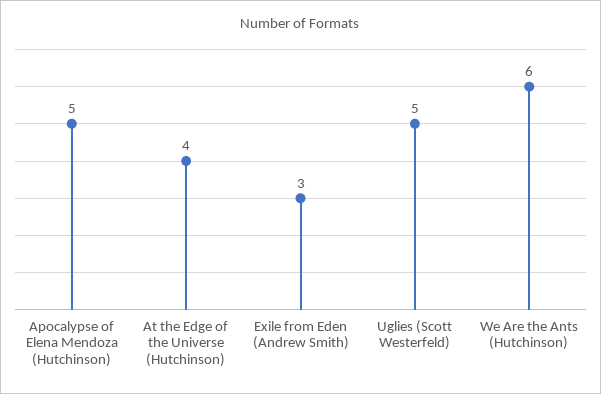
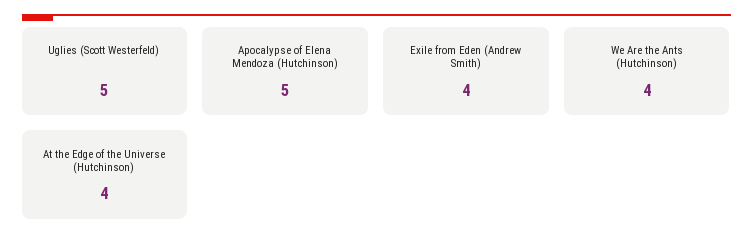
Exile from Eden (Andrew Smith): 3 -> 4
We Are the Ants (Hutchinson): 6 -> 4

